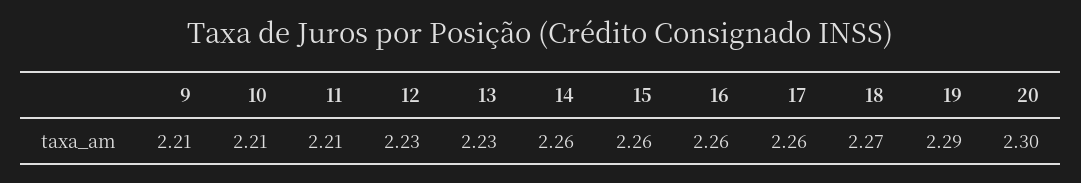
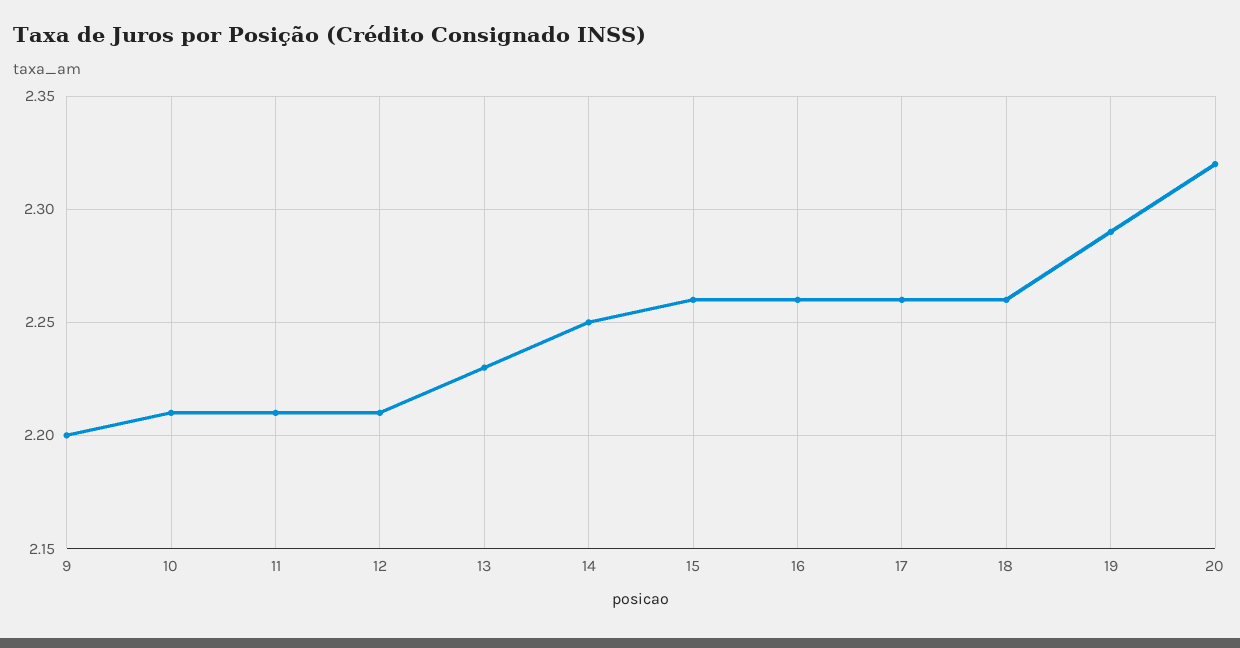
9: 2.21 -> 2.2
12: 2.23 -> 2.21
14: 2.26 -> 2.25
18: 2.27 -> 2.26
20: 2.3 -> 2.32

